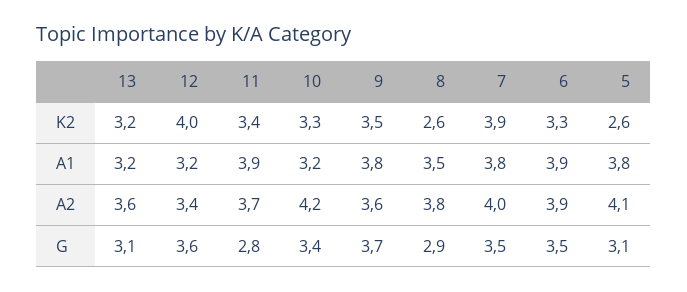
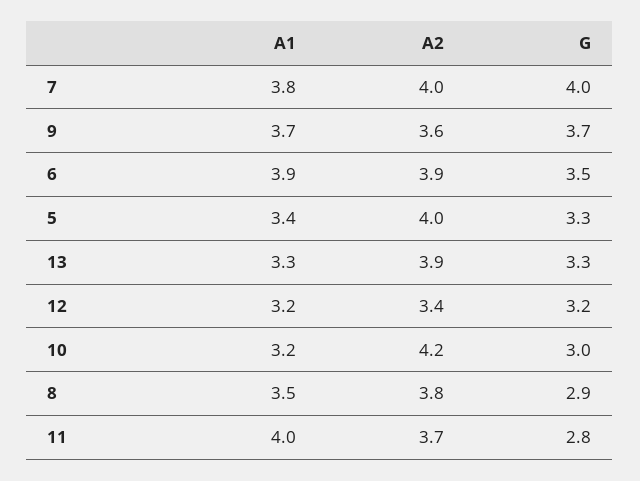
13, K2: 3.2 -> none
12, K2: 4 -> none
11, K2: 3.4 -> none
10, K2: 3.3 -> none
9, K2: 3.5 -> none
8, K2: 2.6 -> none
7, K2: 3.9 -> none
6, K2: 3.3 -> none
5, K2: 2.6 -> none
13, A1: 3.2 -> 3.3
11, A1: 3.9 -> 4
9, A1: 3.8 -> 3.7
5, A1: 3.8 -> 3.4
13, A2: 3.6 -> 3.9
5, A2: 4.1 -> 4
13, G: 3.1 -> 3.3
12, G: 3.6 -> 3.2
10, G: 3.4 -> 3
7, G: 3.5 -> 4
5, G: 3.1 -> 3.3

